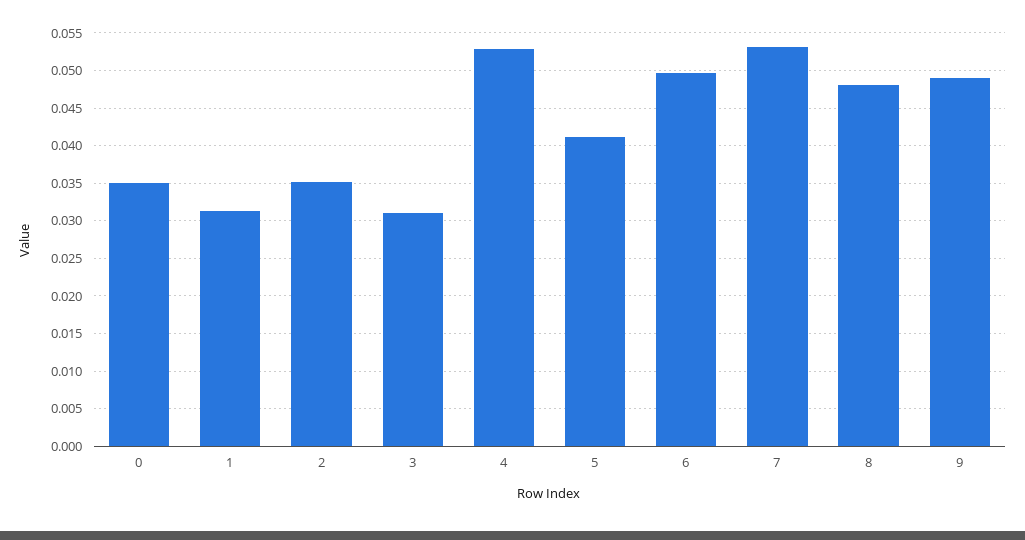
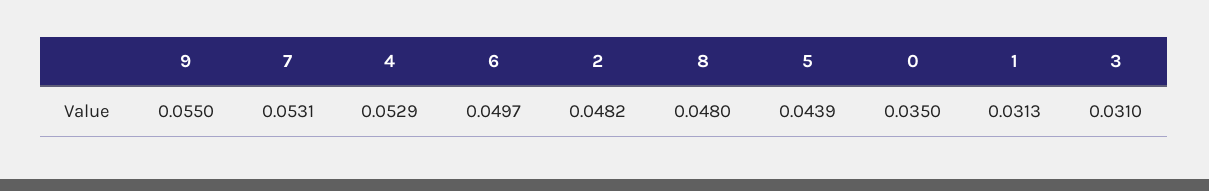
2: 0.035 -> 0.0482
5: 0.041 -> 0.0439
9: 0.049 -> 0.055

